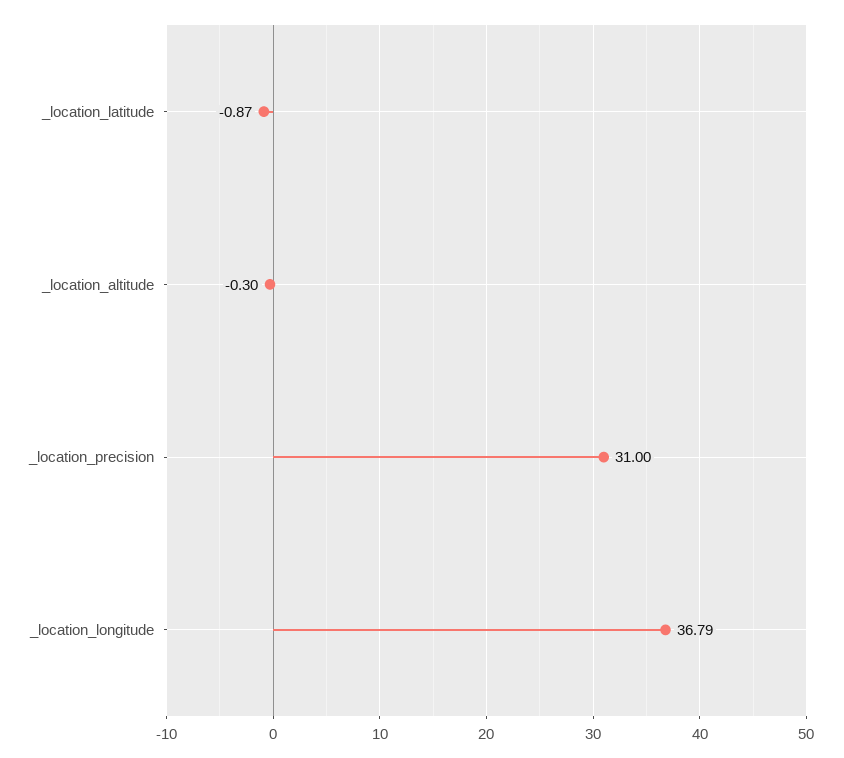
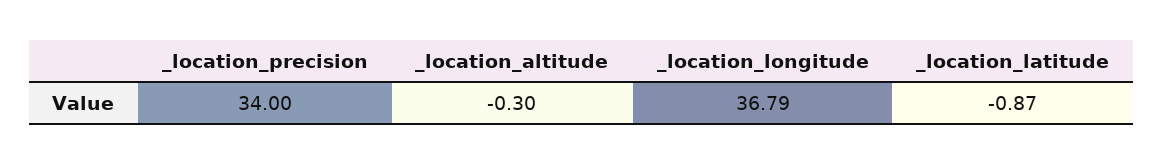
_location_precision: 31 -> 34

